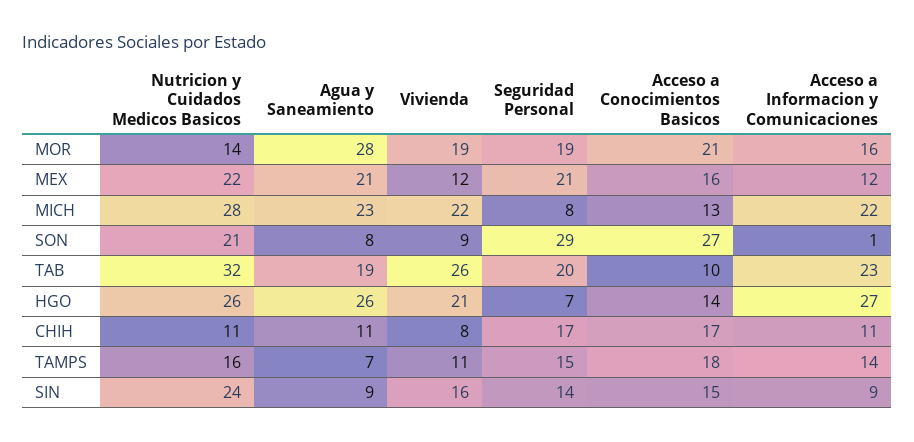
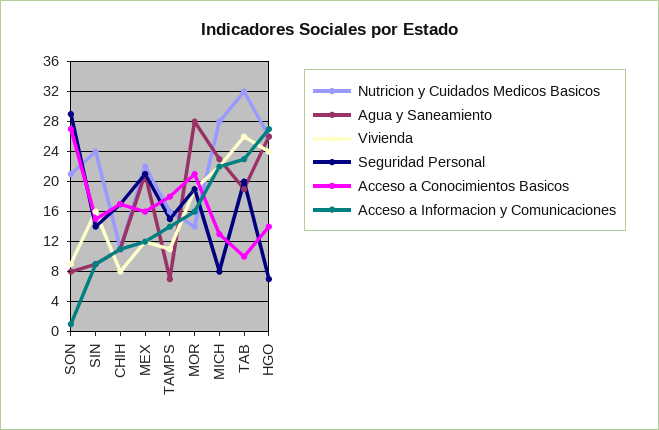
Vivienda, HGO: 21 -> 24

